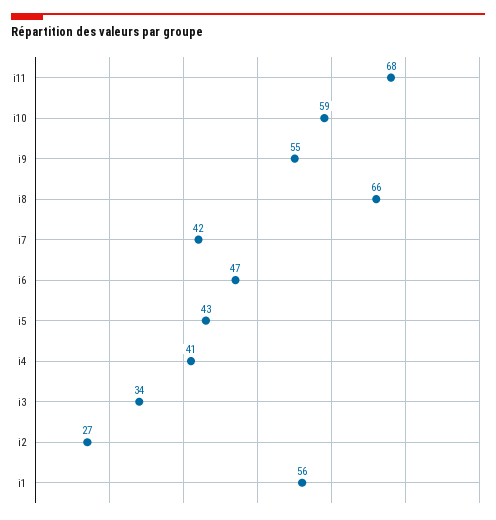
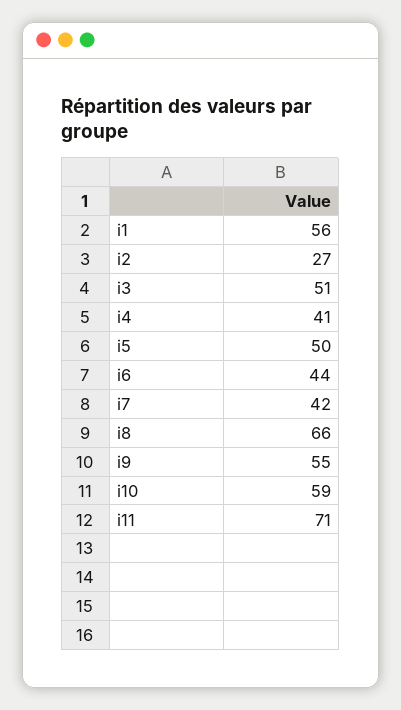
i11: 68 -> 71
i6: 47 -> 44
i5: 43 -> 50
i3: 34 -> 51

